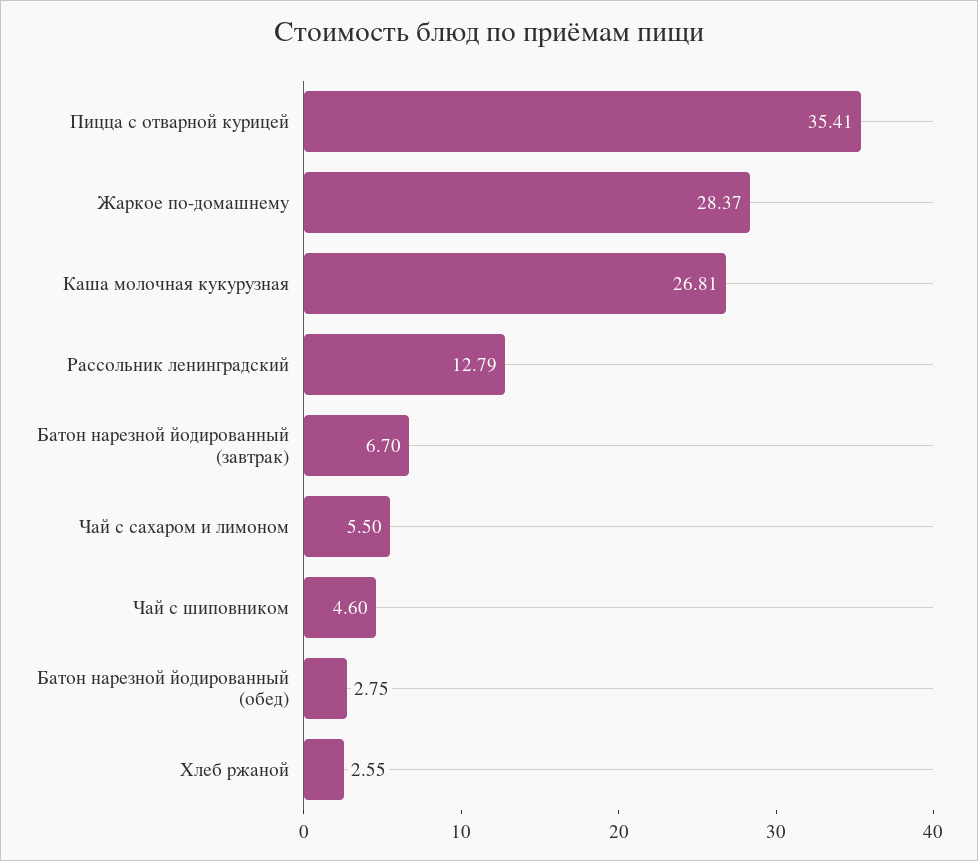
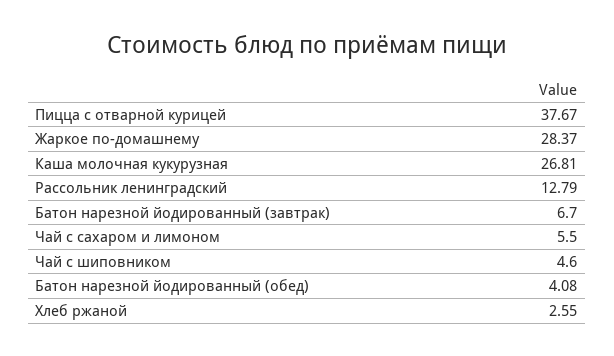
Пицца с отварной курицей: 35.41 -> 37.67
Батон нарезной йодированный (обед): 2.75 -> 4.08

